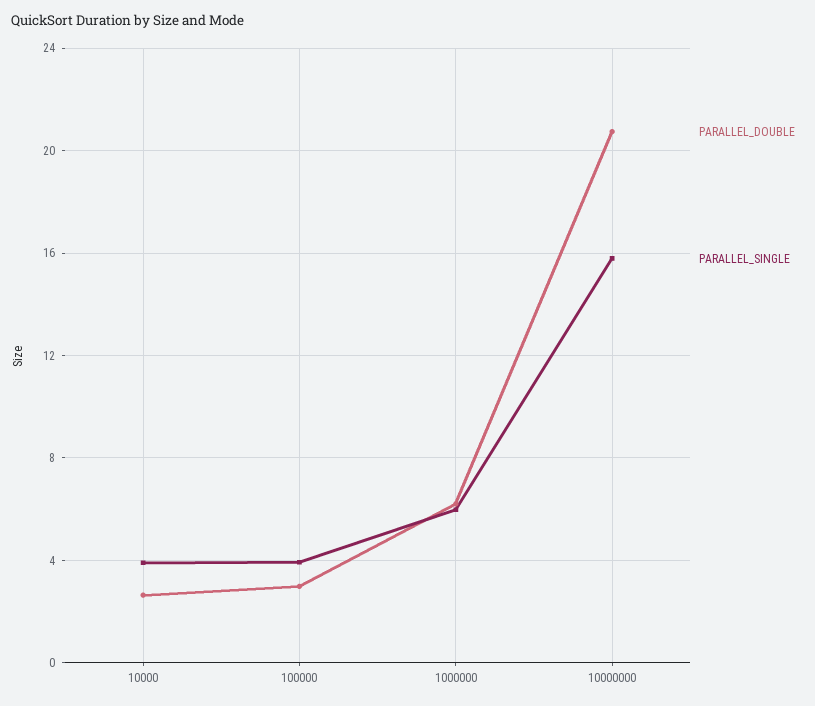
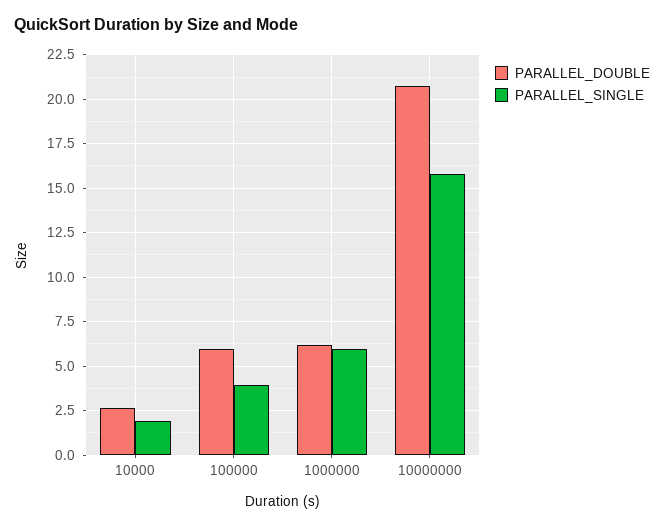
PARALLEL_SINGLE, 10000: 4 -> 2
PARALLEL_DOUBLE, 100000: 3 -> 6

